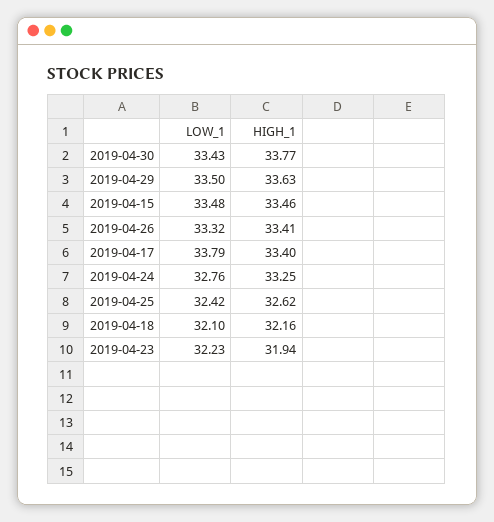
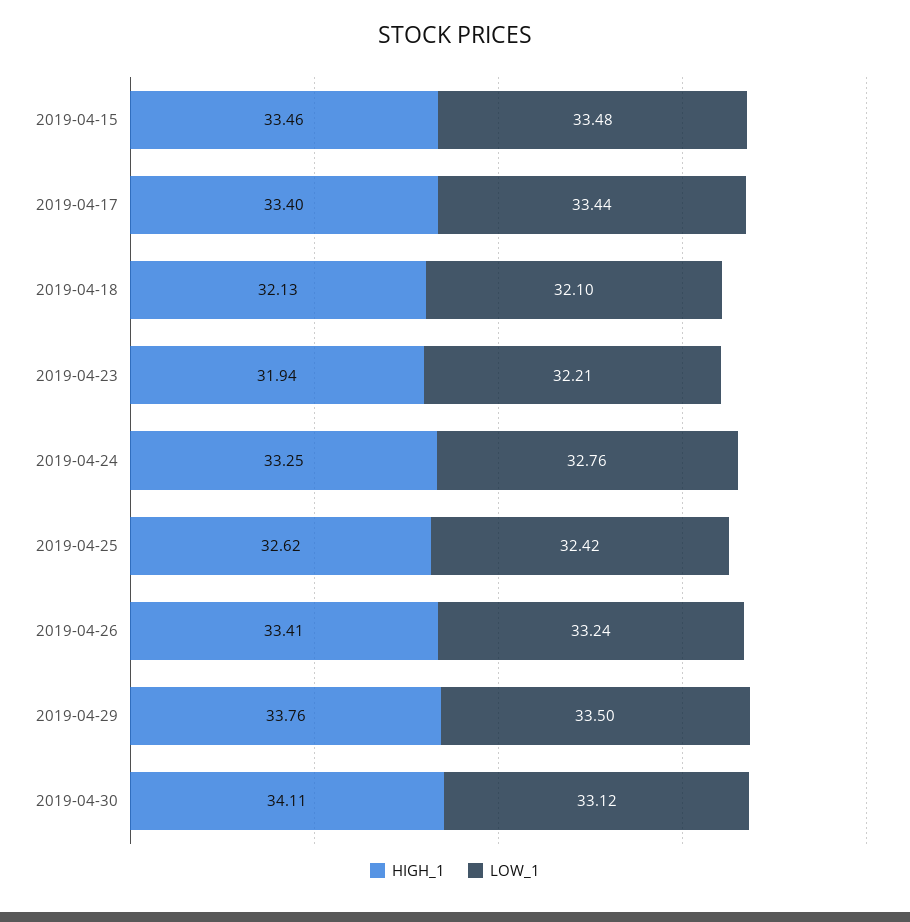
LOW_1, 2019-04-30: 33.43 -> 33.12
HIGH_1, 2019-04-30: 33.77 -> 34.11
HIGH_1, 2019-04-29: 33.63 -> 33.76
LOW_1, 2019-04-26: 33.32 -> 33.24
LOW_1, 2019-04-17: 33.79 -> 33.44
HIGH_1, 2019-04-18: 32.16 -> 32.13
LOW_1, 2019-04-23: 32.23 -> 32.21

